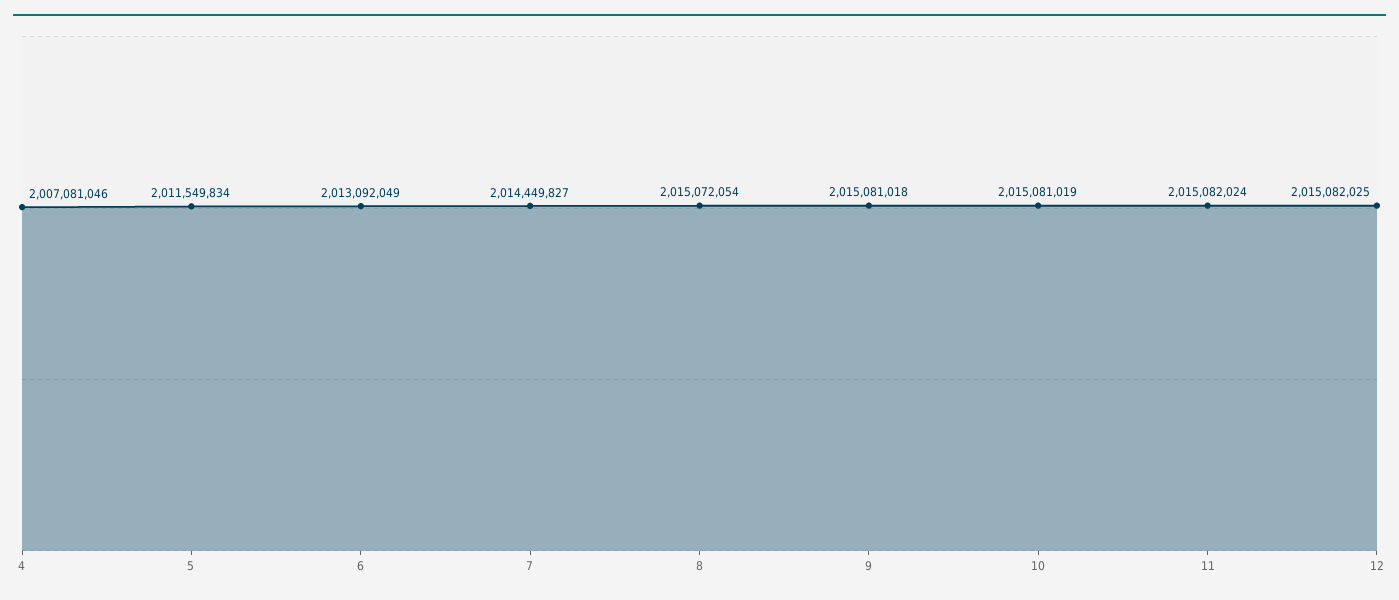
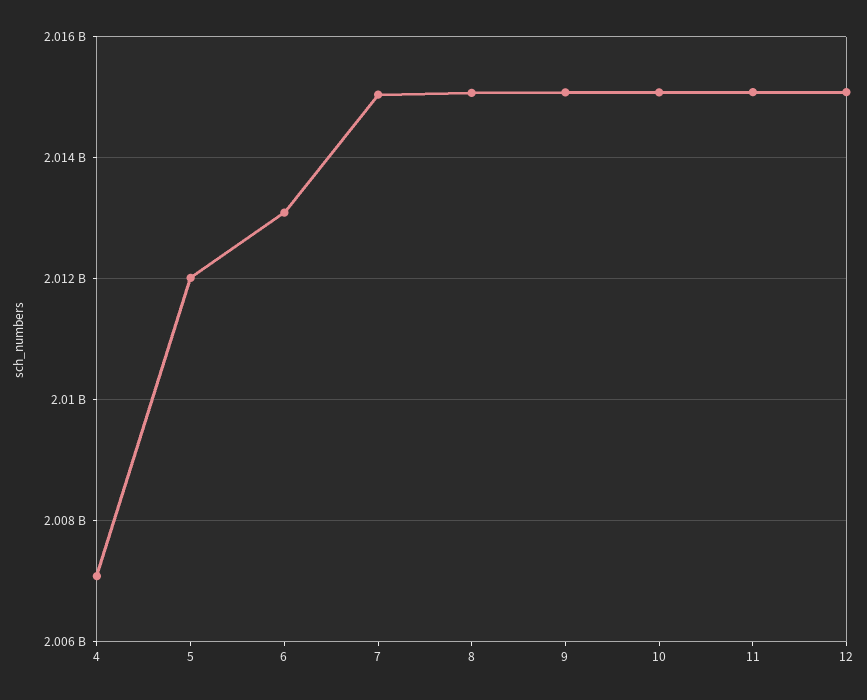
5: 2011549834 -> 2012000000
7: 2014449827 -> 2015000000

